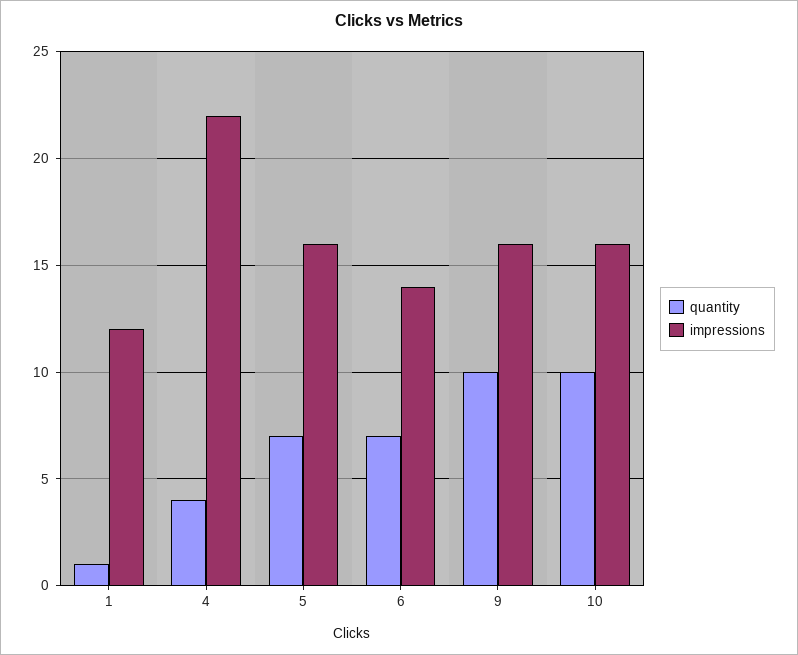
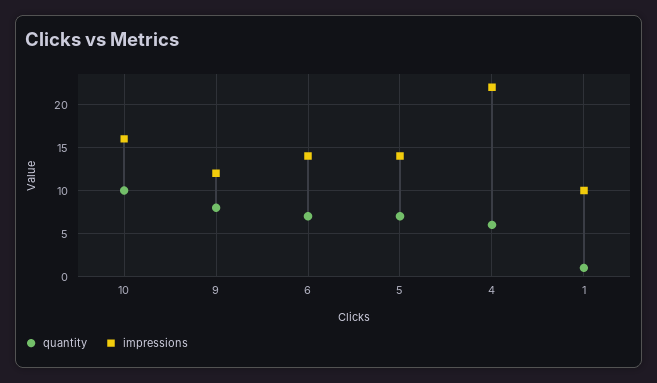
impressions, 1: 12 -> 10
quantity, 4: 4 -> 6
impressions, 5: 16 -> 14
quantity, 9: 10 -> 8
impressions, 9: 16 -> 12

